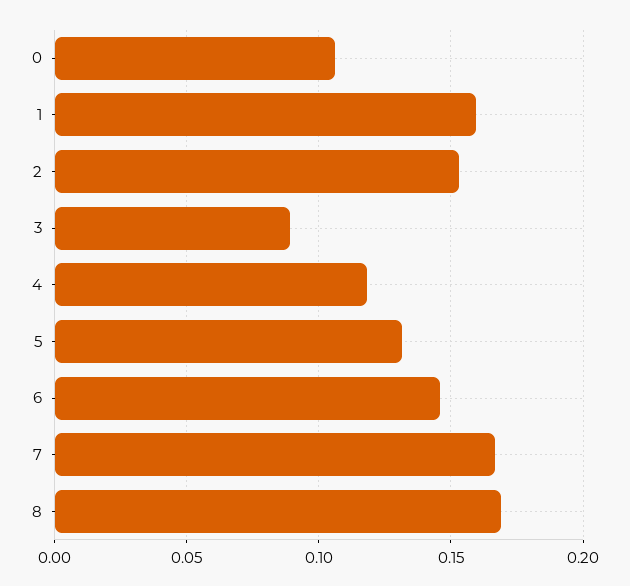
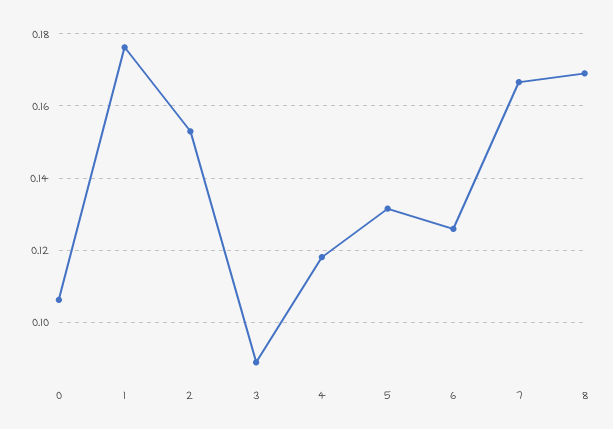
1: 0.16 -> 0.176
6: 0.145 -> 0.126

